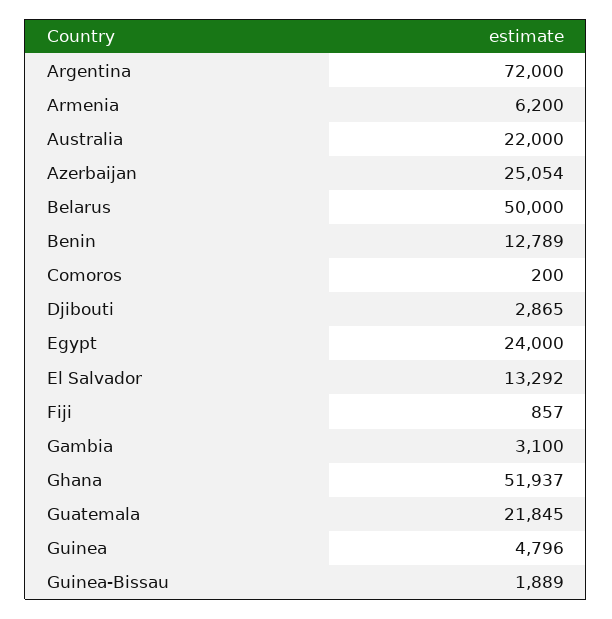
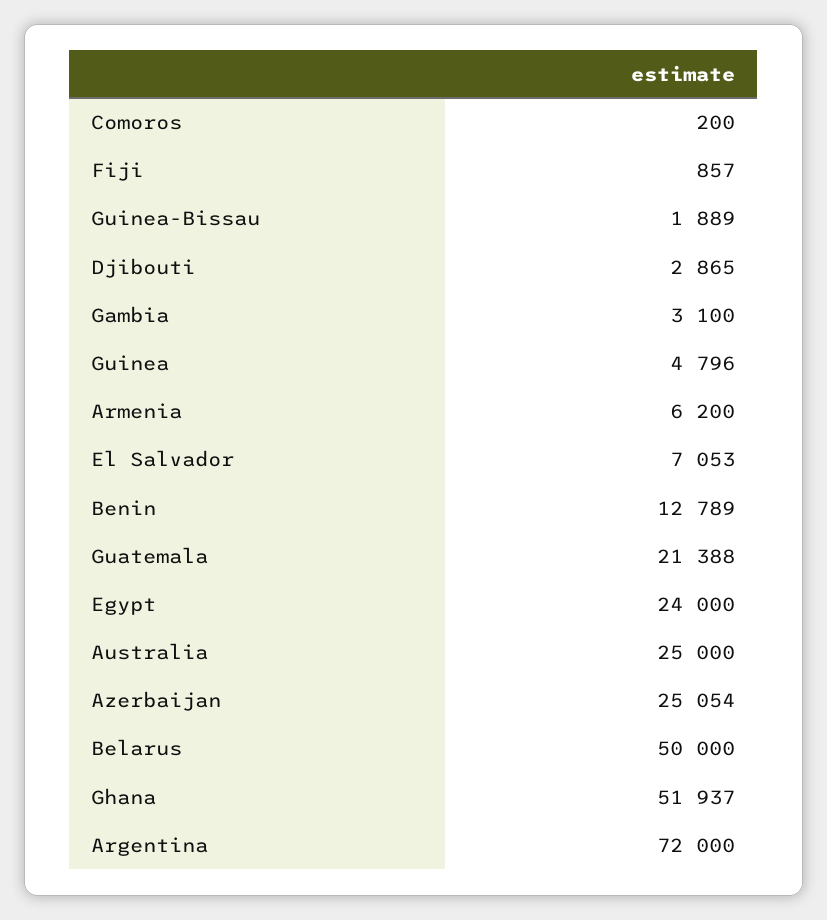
Australia: 22000 -> 25000
El Salvador: 13292 -> 7053
Guatemala: 21845 -> 21388

